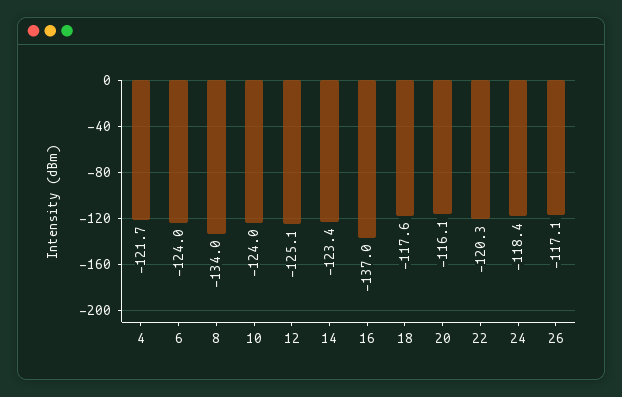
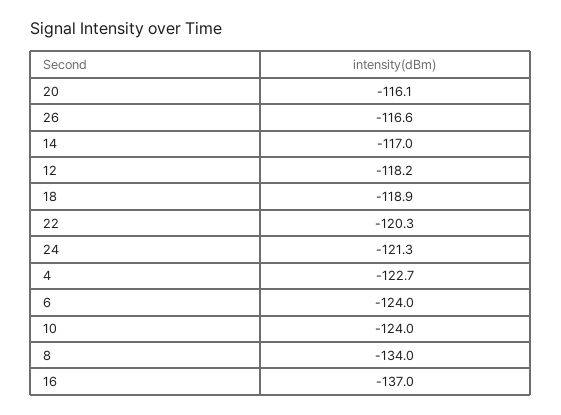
4: -121.7 -> -122.7
12: -125.1 -> -118.2
14: -123.4 -> -117
18: -117.6 -> -118.9
24: -118.4 -> -121.3
26: -117.1 -> -116.6

